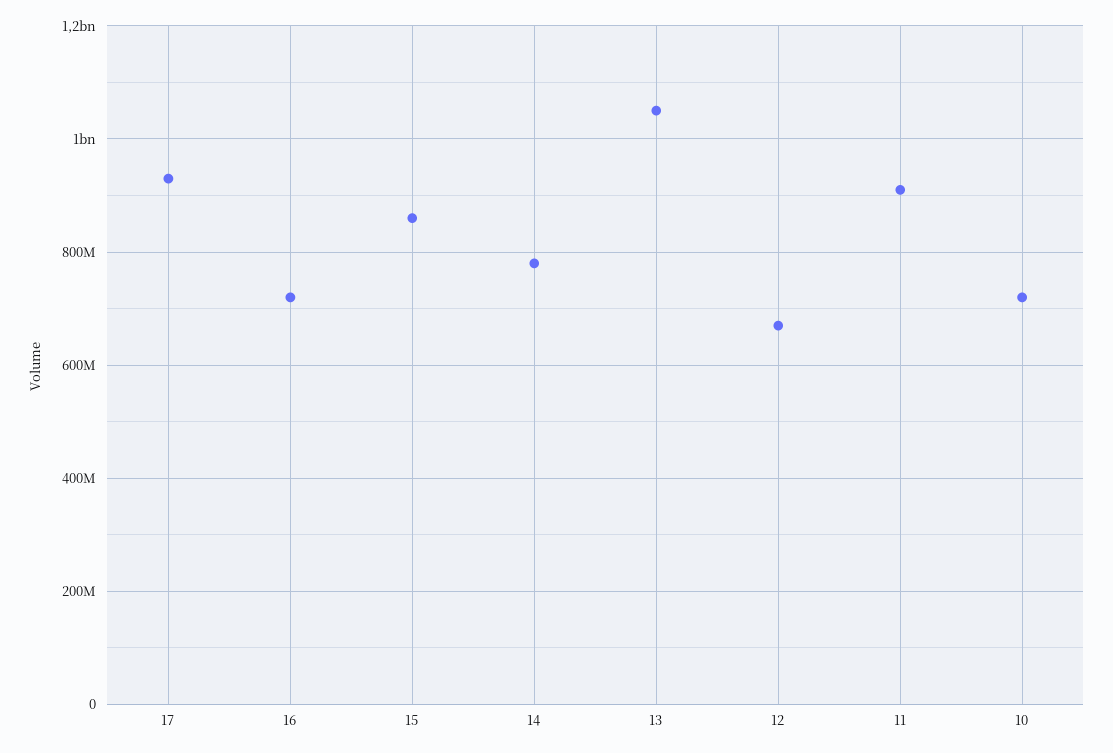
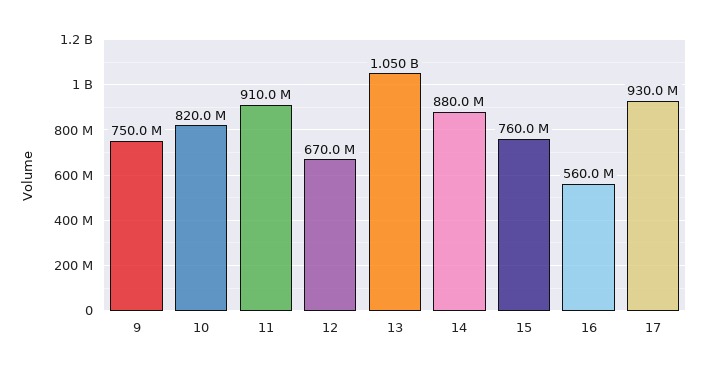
16: 720000000 -> 560000000
15: 860000000 -> 760000000
14: 780000000 -> 880000000
10: 720000000 -> 820000000
9: none -> 750000000

